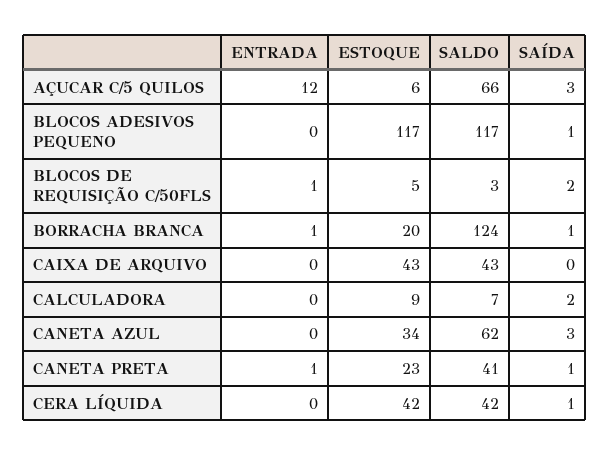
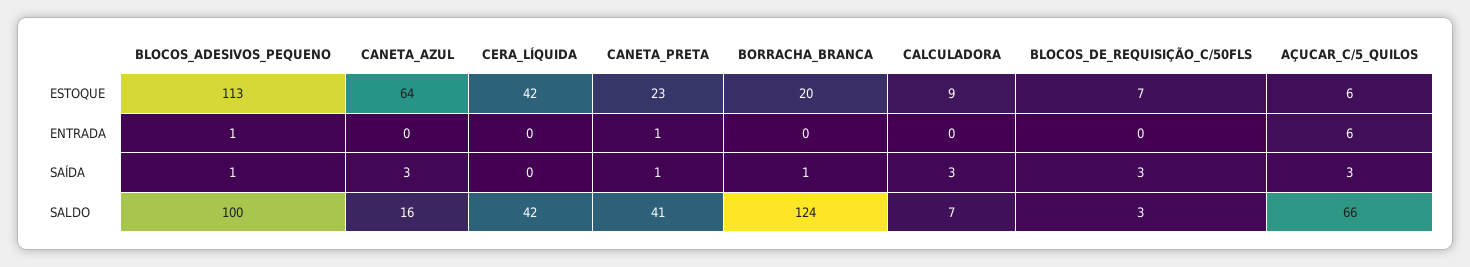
ENTRADA, AÇUCAR C/5 QUILOS: 12 -> 6
ENTRADA, BLOCOS ADESIVOS PEQUENO: 0 -> 1
ESTOQUE, BLOCOS ADESIVOS PEQUENO: 117 -> 113
SALDO, BLOCOS ADESIVOS PEQUENO: 117 -> 100
ENTRADA, BLOCOS DE REQUISIÇÃO C/50FLS: 1 -> 0
ESTOQUE, BLOCOS DE REQUISIÇÃO C/50FLS: 5 -> 7
SAÍDA, BLOCOS DE REQUISIÇÃO C/50FLS: 2 -> 3
ENTRADA, BORRACHA BRANCA: 1 -> 0
ENTRADA, CAIXA DE ARQUIVO: 0 -> none
ESTOQUE, CAIXA DE ARQUIVO: 43 -> none
SALDO, CAIXA DE ARQUIVO: 43 -> none
SAÍDA, CAIXA DE ARQUIVO: 0 -> none
SAÍDA, CALCULADORA: 2 -> 3
ESTOQUE, CANETA AZUL: 34 -> 64
SALDO, CANETA AZUL: 62 -> 16
SAÍDA, CERA LÍQUIDA: 1 -> 0

